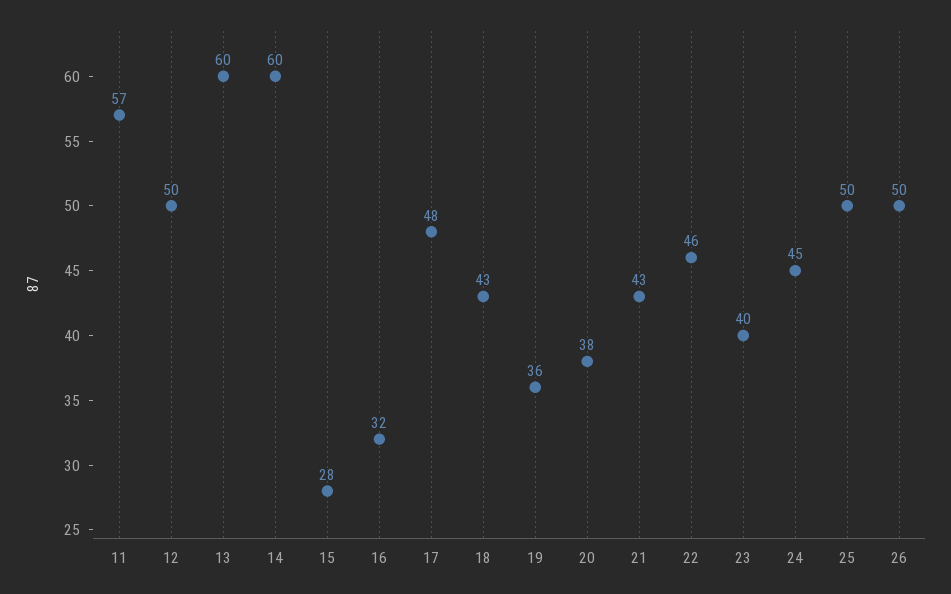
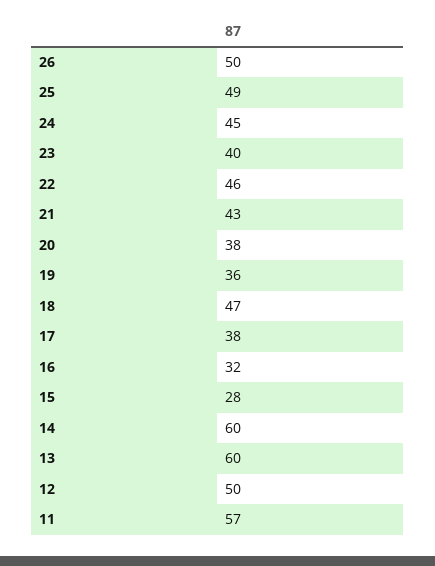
17: 48 -> 38
18: 43 -> 47
25: 50 -> 49

